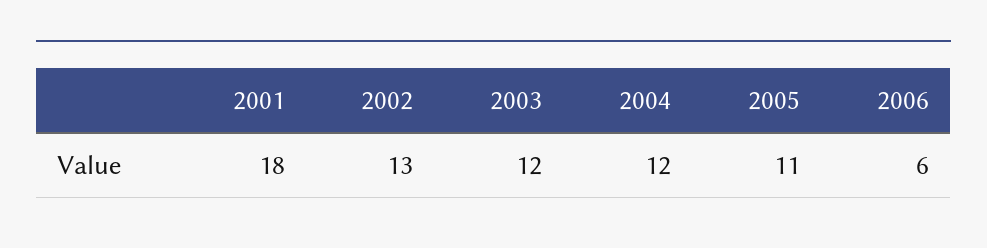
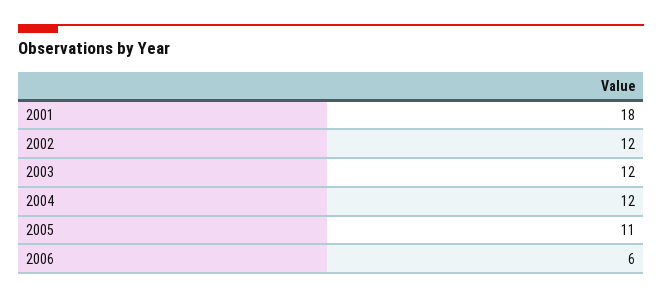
2002: 13 -> 12

